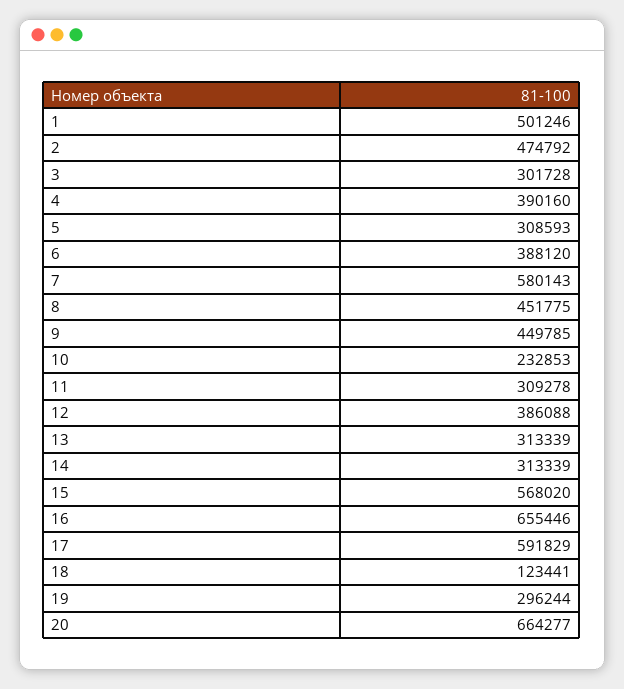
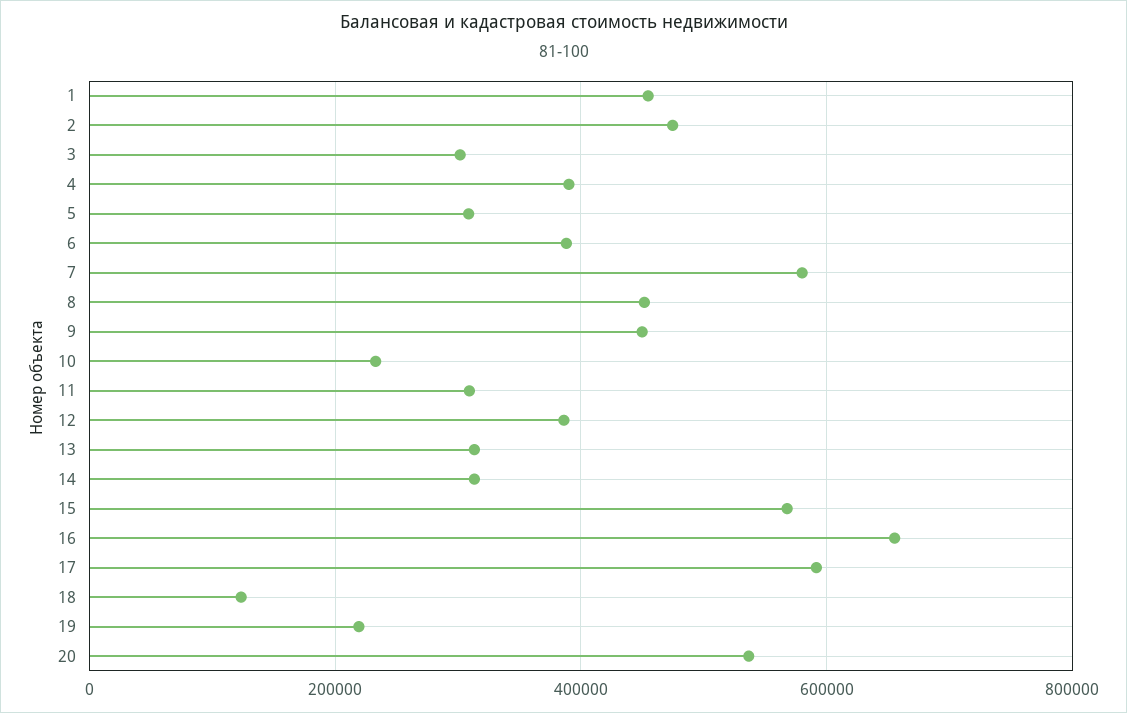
1: 501246 -> 460000
19: 296244 -> 220000
20: 664277 -> 540000

